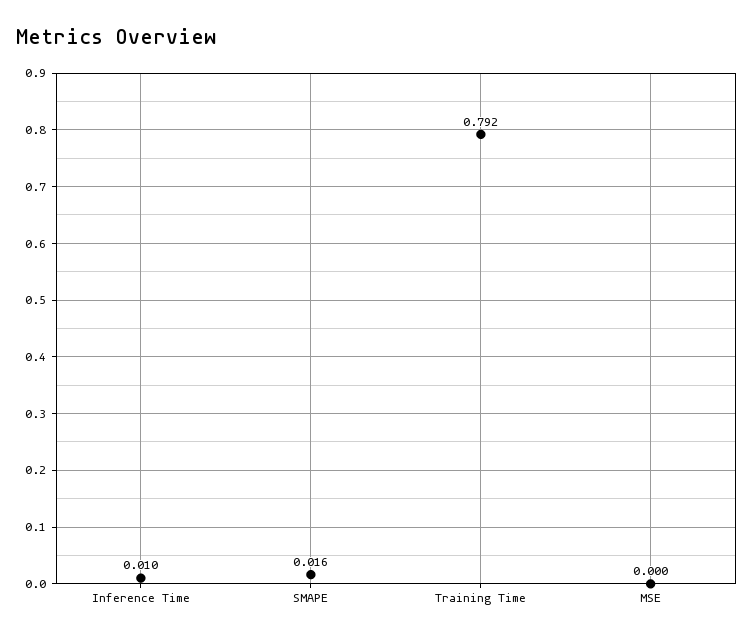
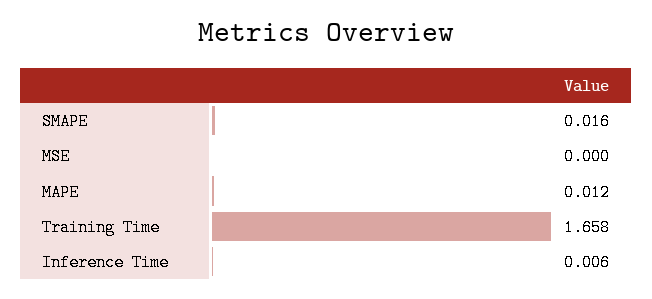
Inference Time: 0.01 -> 0.006
Training Time: 0.792 -> 1.658
MAPE: none -> 0.012

